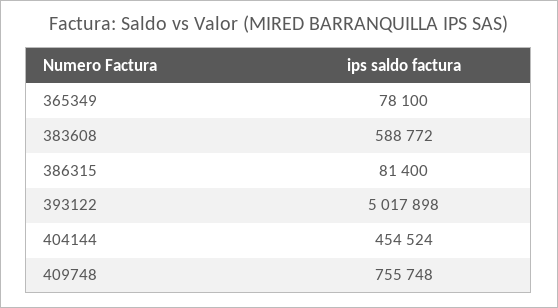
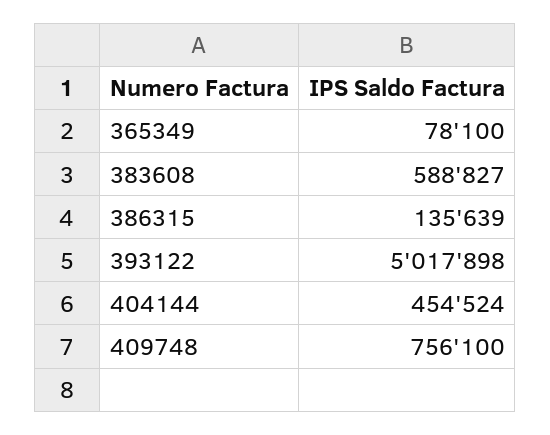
383608: 588772 -> 588827
386315: 81400 -> 135639
409748: 755748 -> 756100

